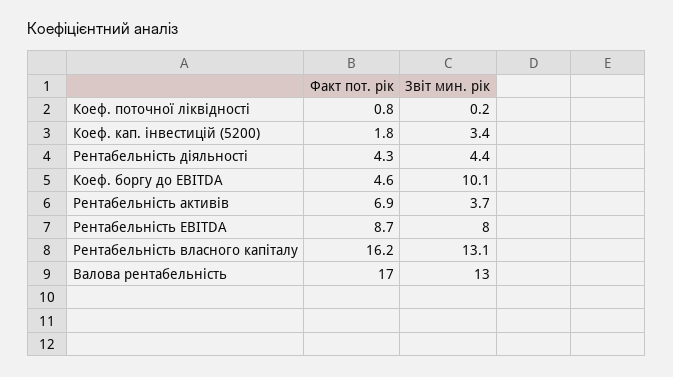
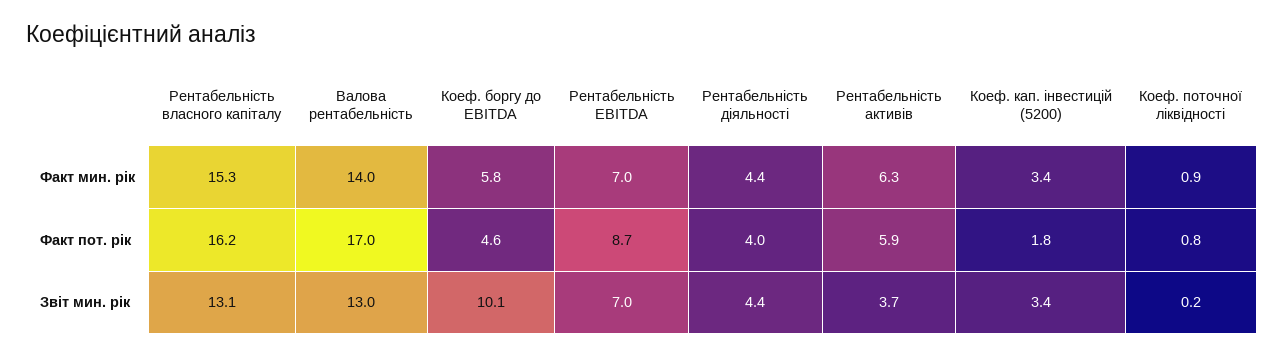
Факт пот. рік, Рентабельність діяльності: 4.3 -> 4
Факт пот. рік, Рентабельність активів: 6.9 -> 5.9
Звіт мин. рік, Рентабельність EBITDA: 8 -> 7
Факт мин. рік, Рентабельність власного капіталу: none -> 15.3
Факт мин. рік, Валова рентабельність: none -> 14
Факт мин. рік, Коеф. боргу до EBITDA: none -> 5.8
Факт мин. рік, Рентабельність EBITDA: none -> 7
Факт мин. рік, Рентабельність діяльності: none -> 4.4
Факт мин. рік, Рентабельність активів: none -> 6.3
Факт мин. рік, Коеф. кап. інвестицій (5200): none -> 3.4
Факт мин. рік, Коеф. поточної ліквідності: none -> 0.9

